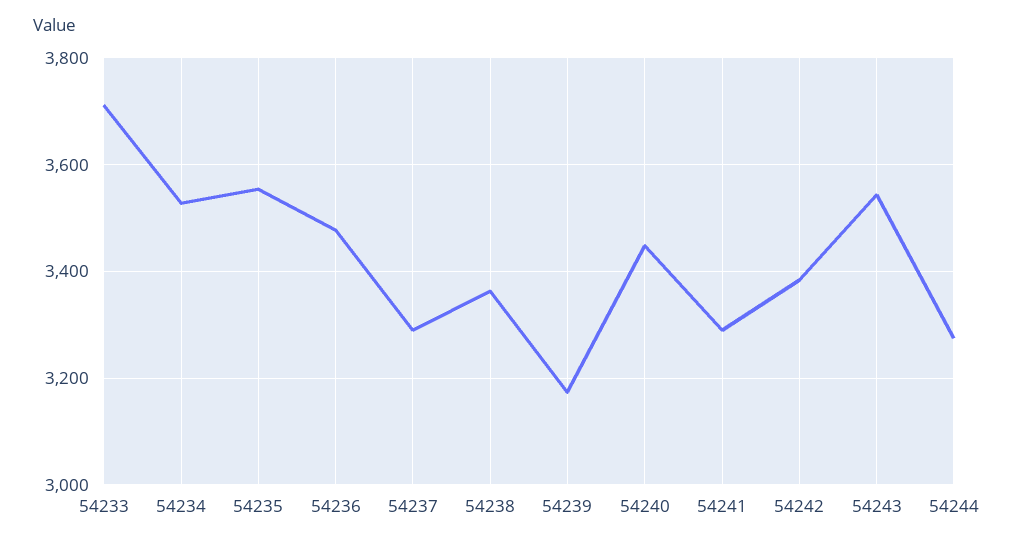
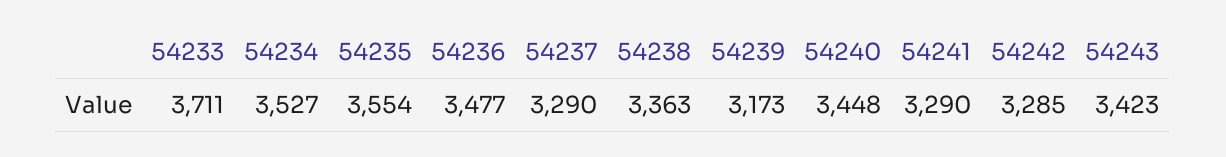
54242: 3380 -> 3285
54243: 3540 -> 3423
54244: 3280 -> none

